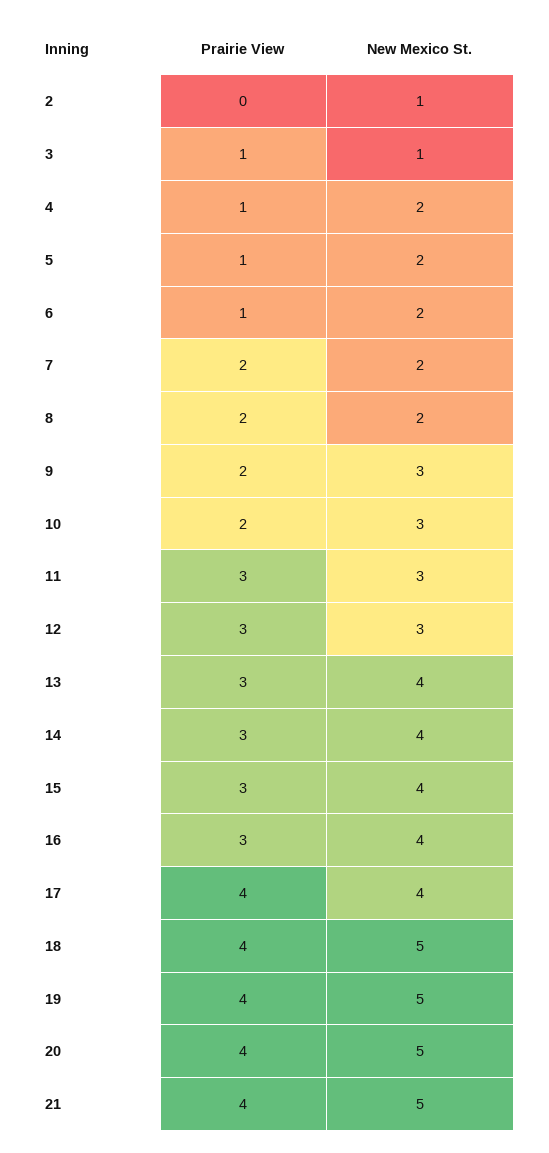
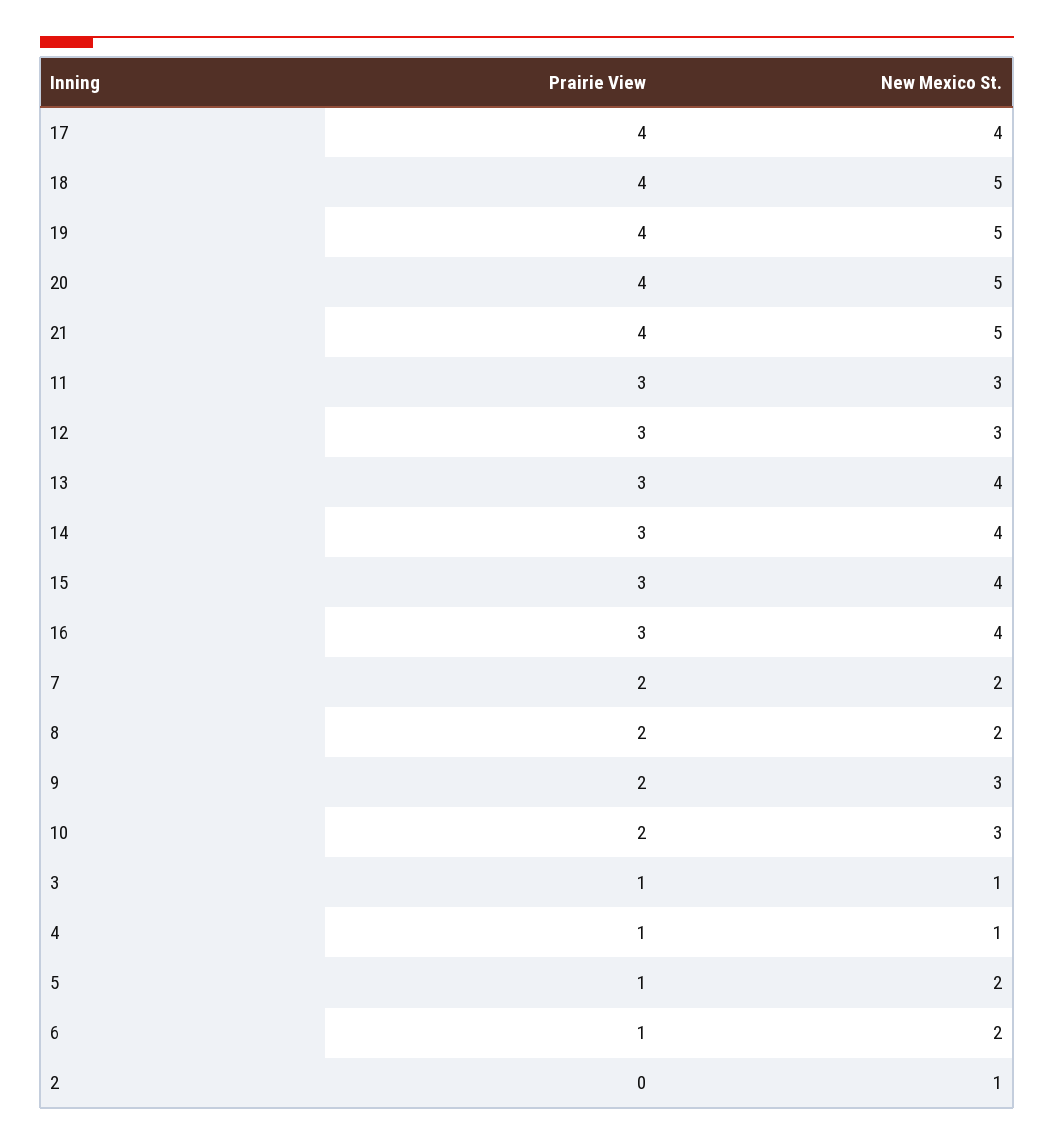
New Mexico St., 4: 2 -> 1

